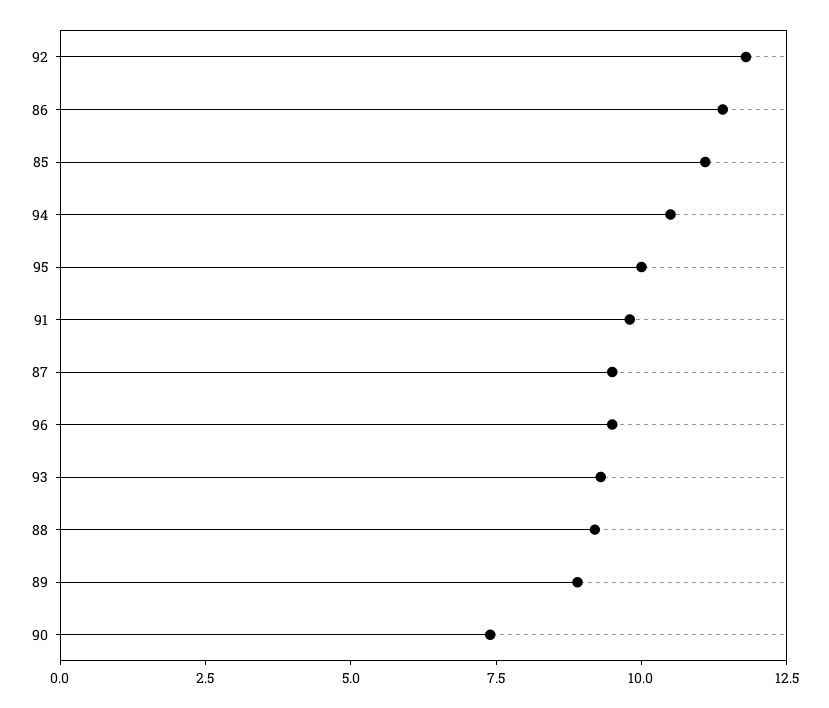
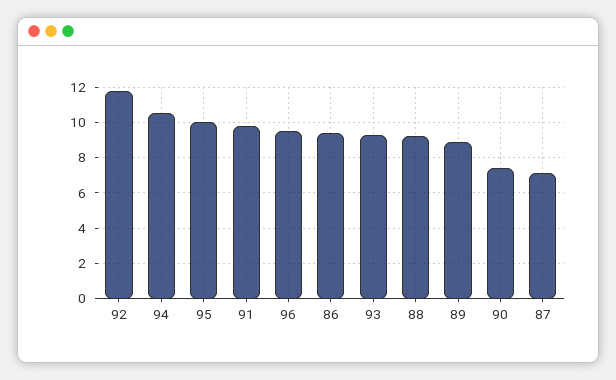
86: 11.5 -> 9.5
85: 11 -> none
87: 9.5 -> 7

